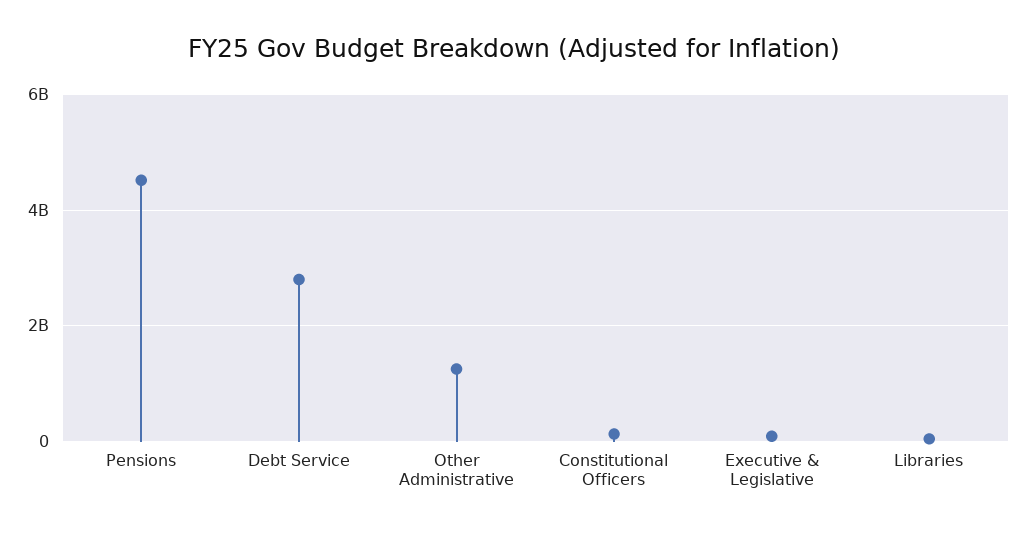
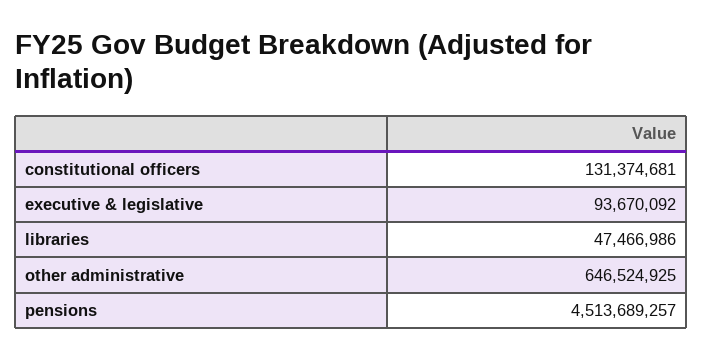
Debt Service: 2800000000 -> none
Other Administrative: 1200000000 -> 646524925

